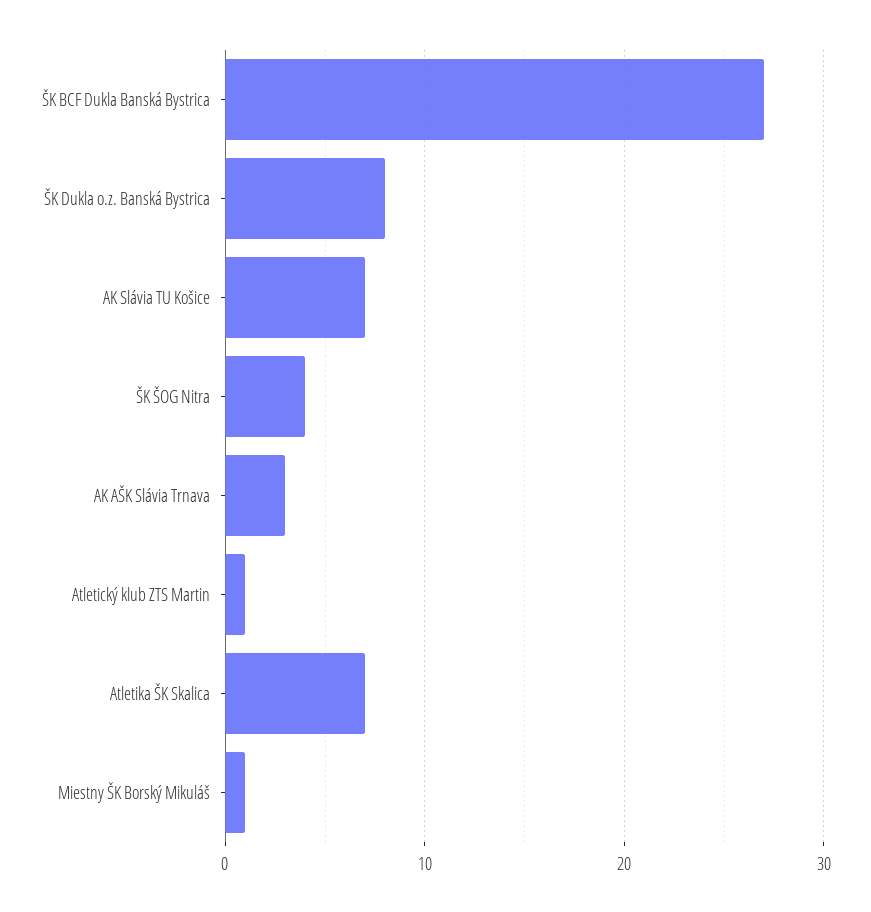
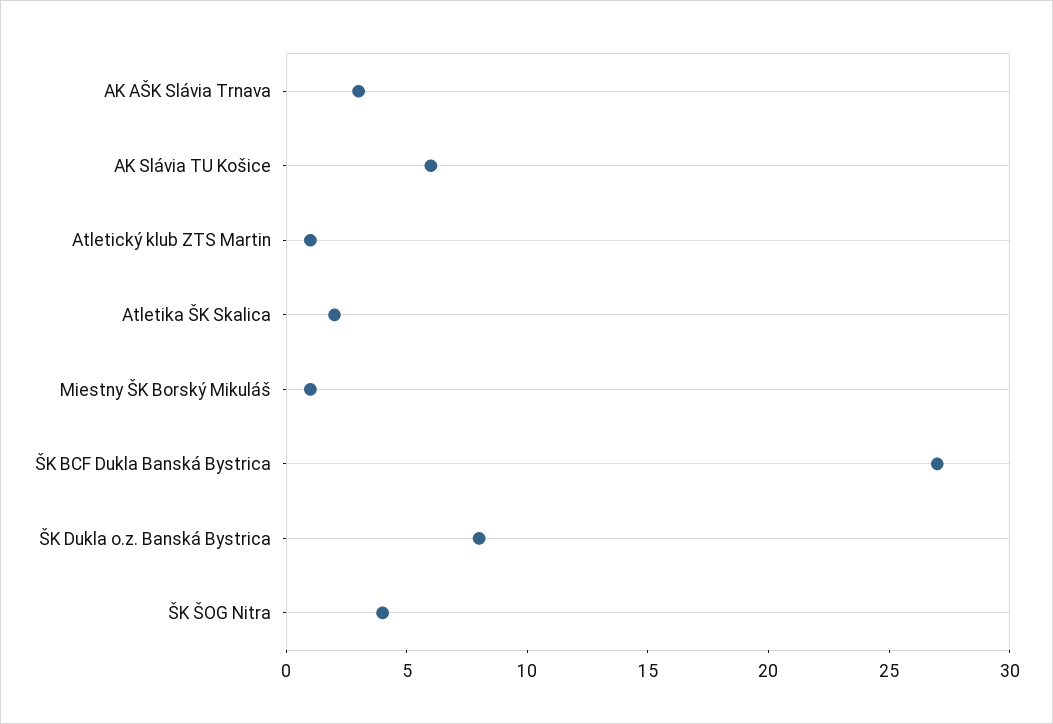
AK Slávia TU Košice: 7 -> 6
Atletika ŠK Skalica: 7 -> 2

